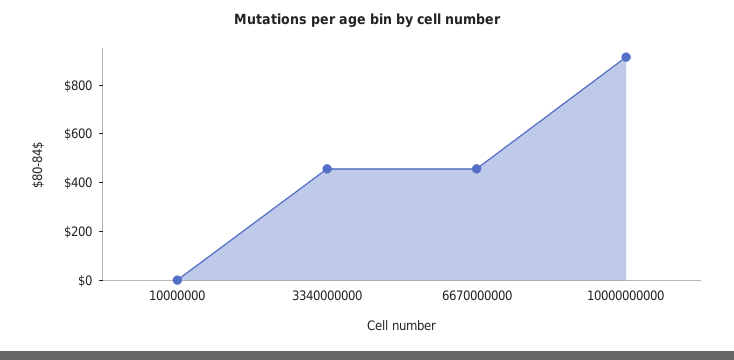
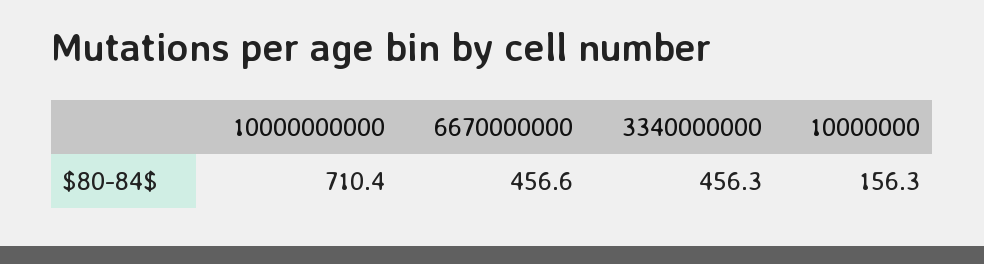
10000000: 0 -> 156.3
10000000000: 900 -> 710.4

